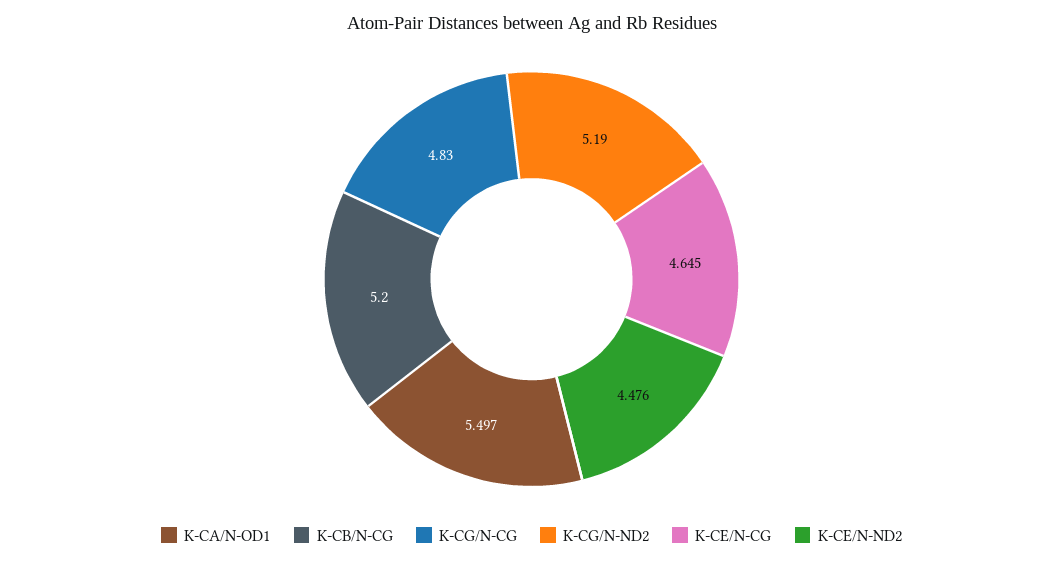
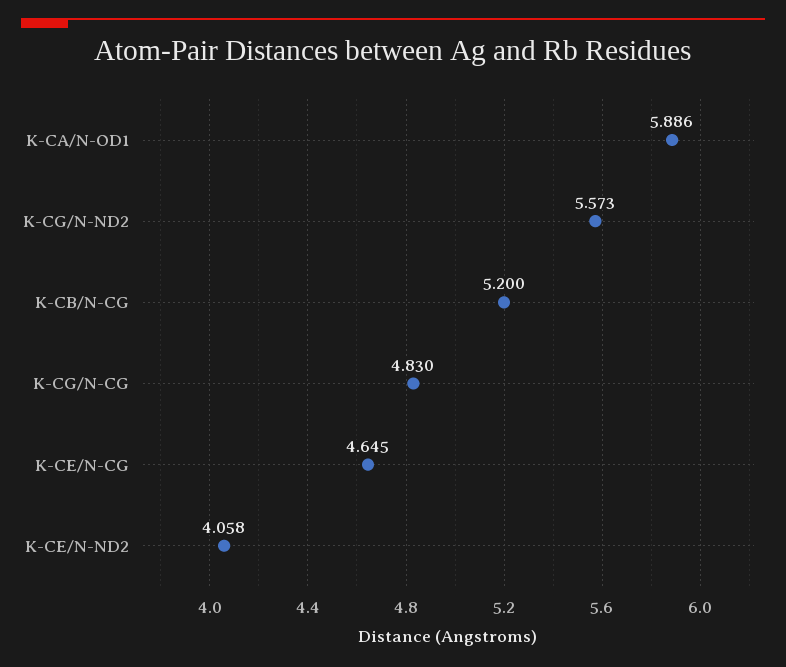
K-CA/N-OD1: 5.497 -> 5.886
K-CG/N-ND2: 5.19 -> 5.573
K-CE/N-ND2: 4.476 -> 4.058

